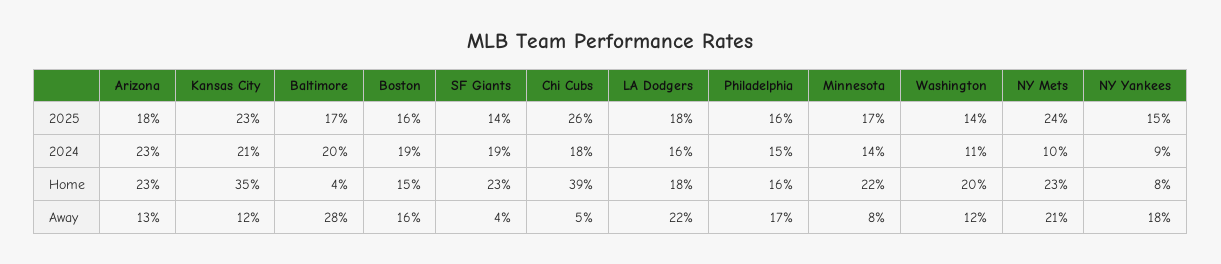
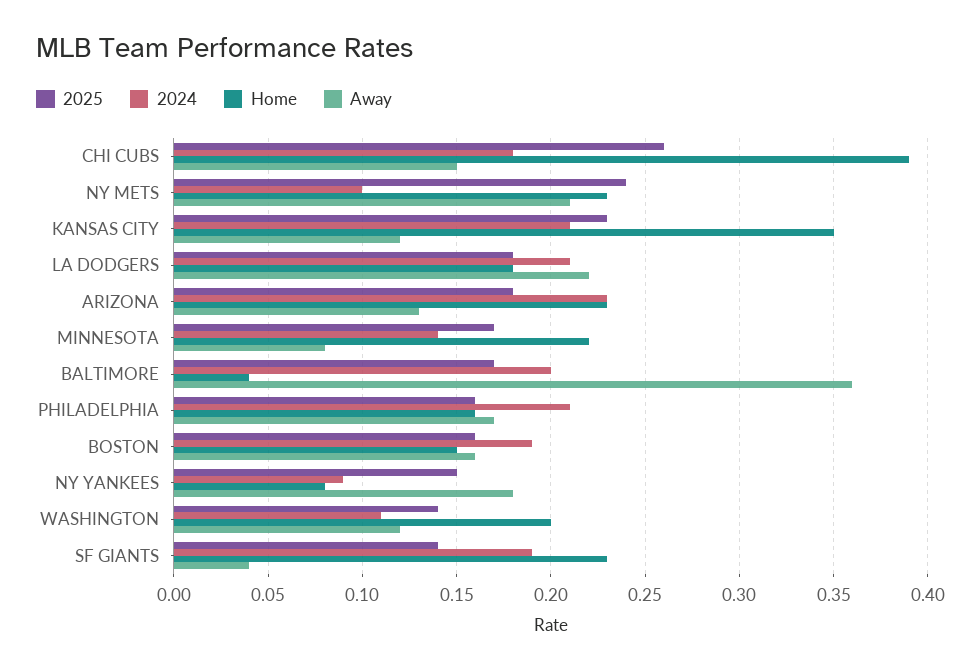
2024, LA Dodgers: 0.16 -> 0.21
2024, Philadelphia: 0.15 -> 0.21
Away, Baltimore: 0.28 -> 0.36
Away, Chi Cubs: 0.05 -> 0.15

